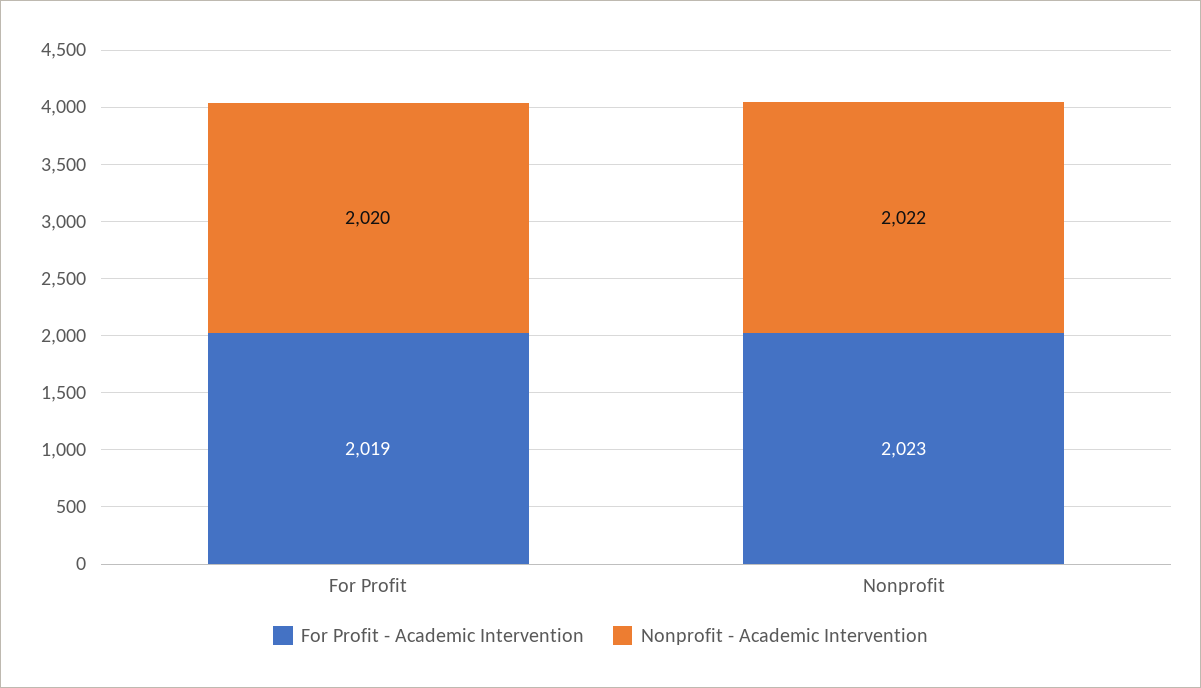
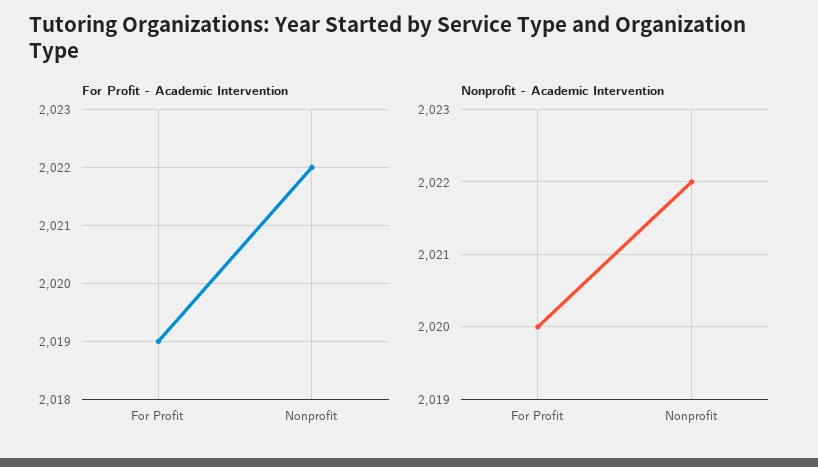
For Profit - Academic Intervention, Nonprofit: 2023 -> 2022

